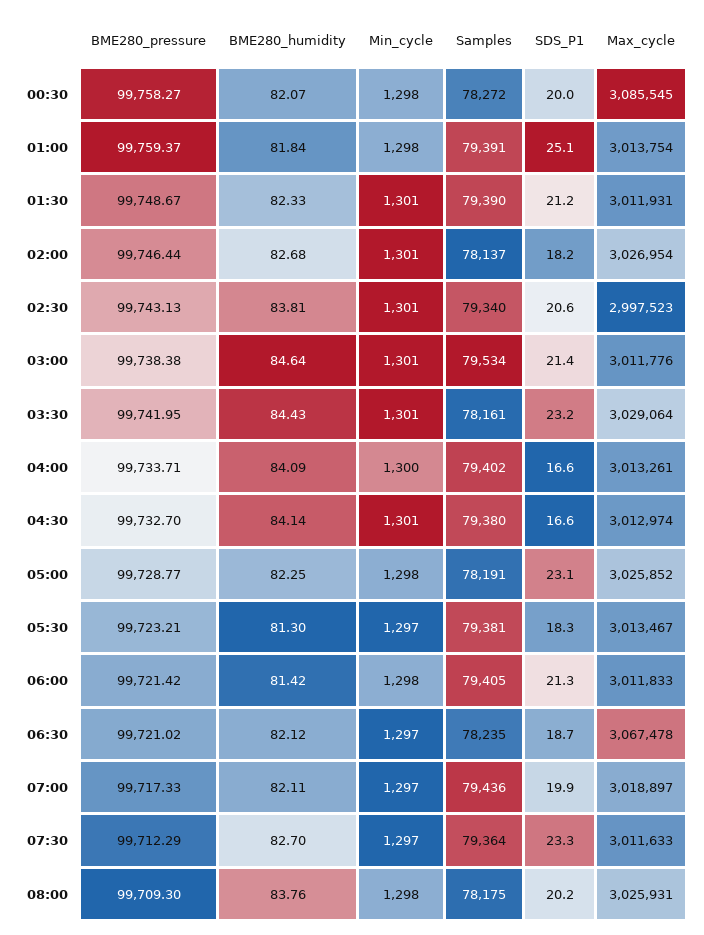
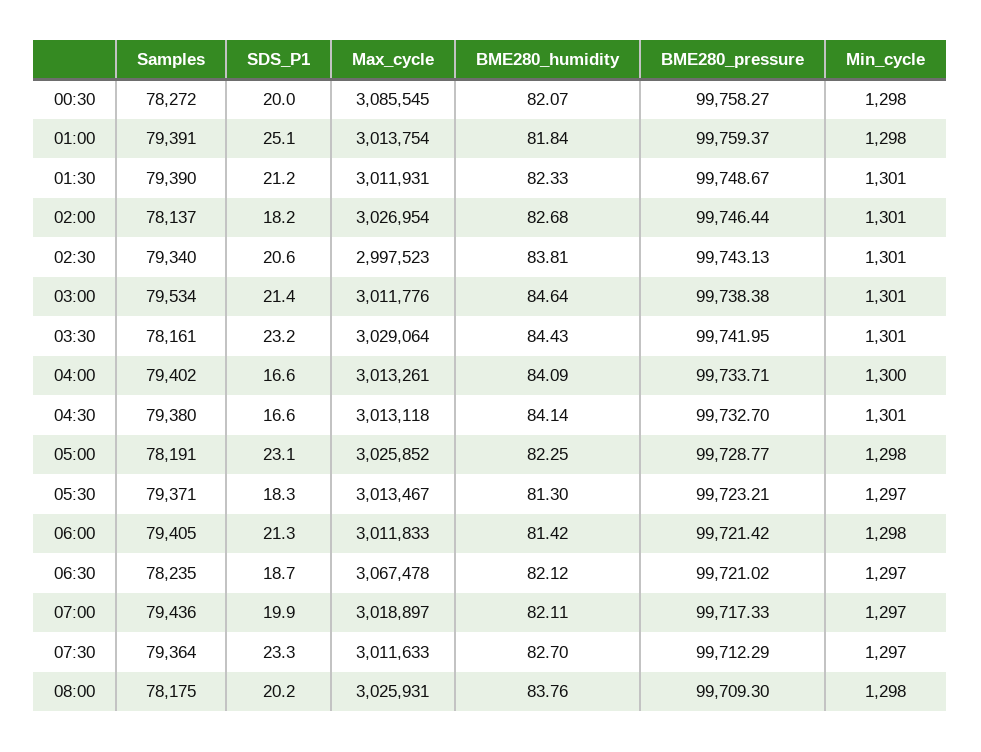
Max_cycle, 04:30: 3012974 -> 3013118
Samples, 05:30: 79381 -> 79371

